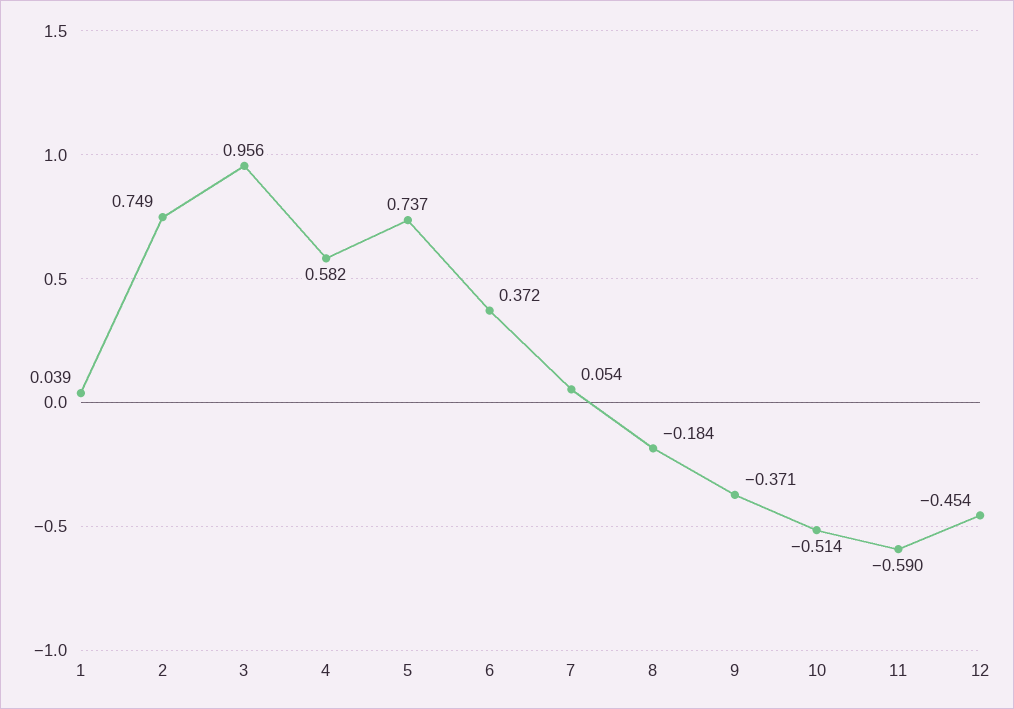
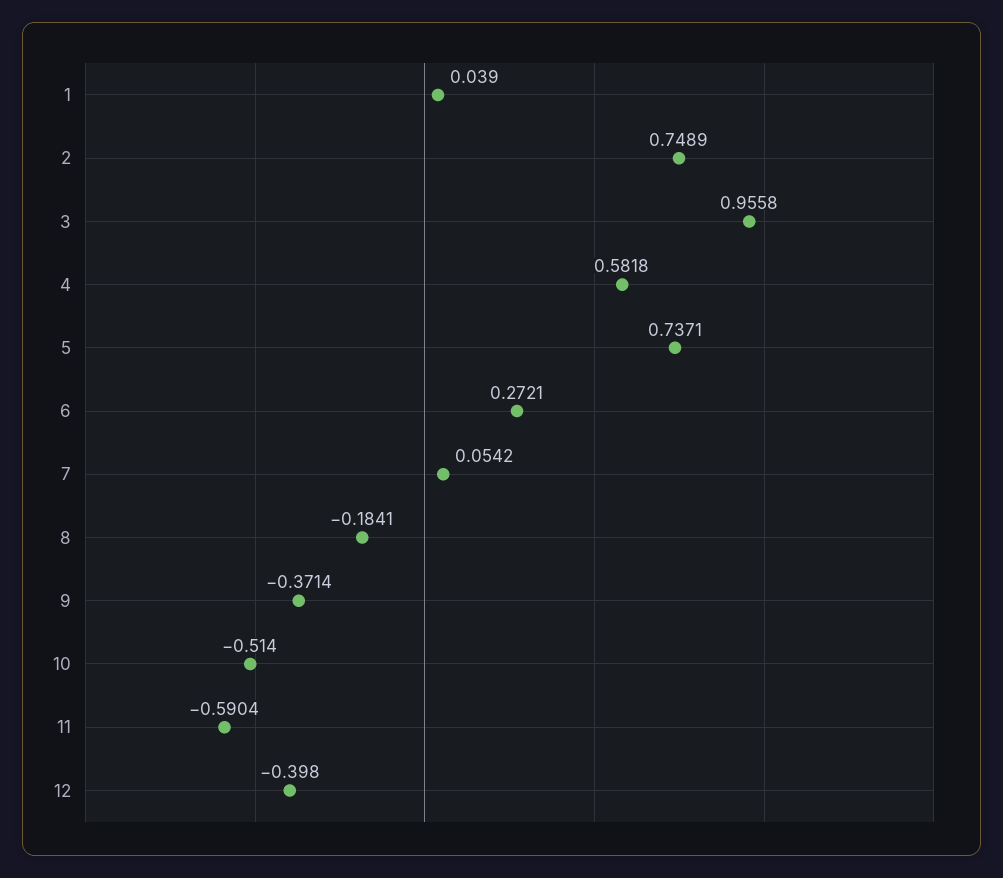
6: 0.372 -> 0.2721
12: -0.454 -> -0.398

